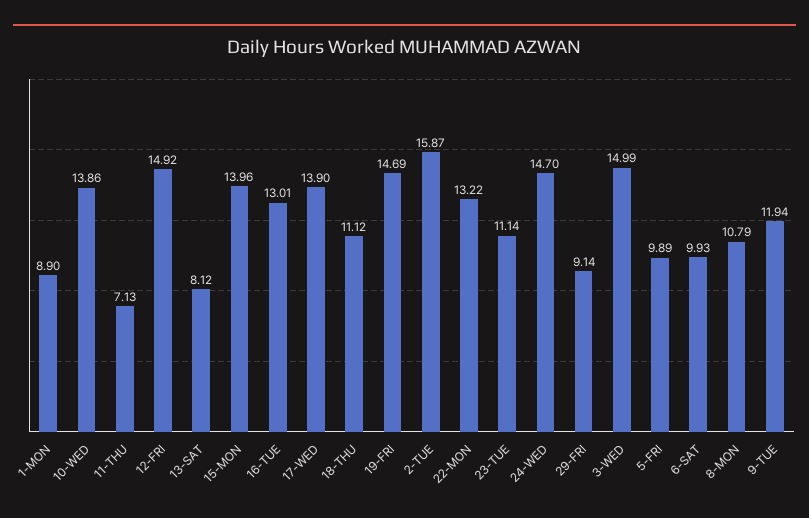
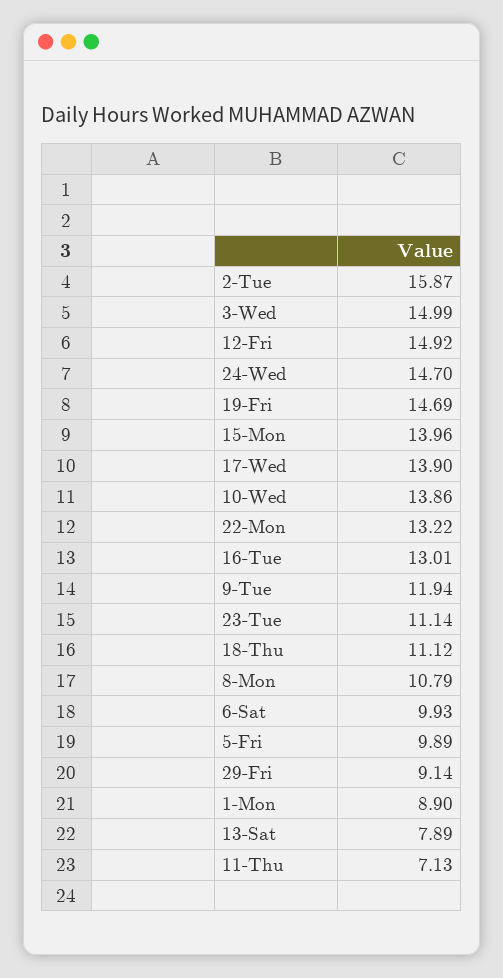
13-SAT: 8.12 -> 7.89

